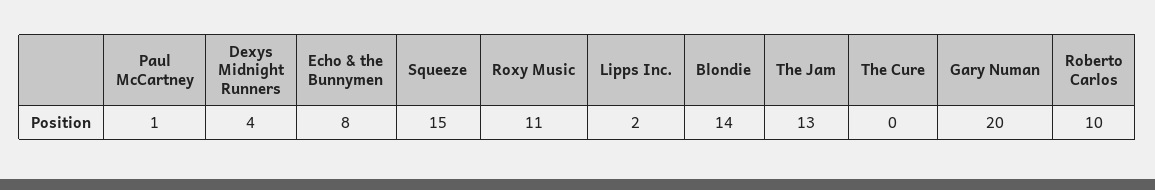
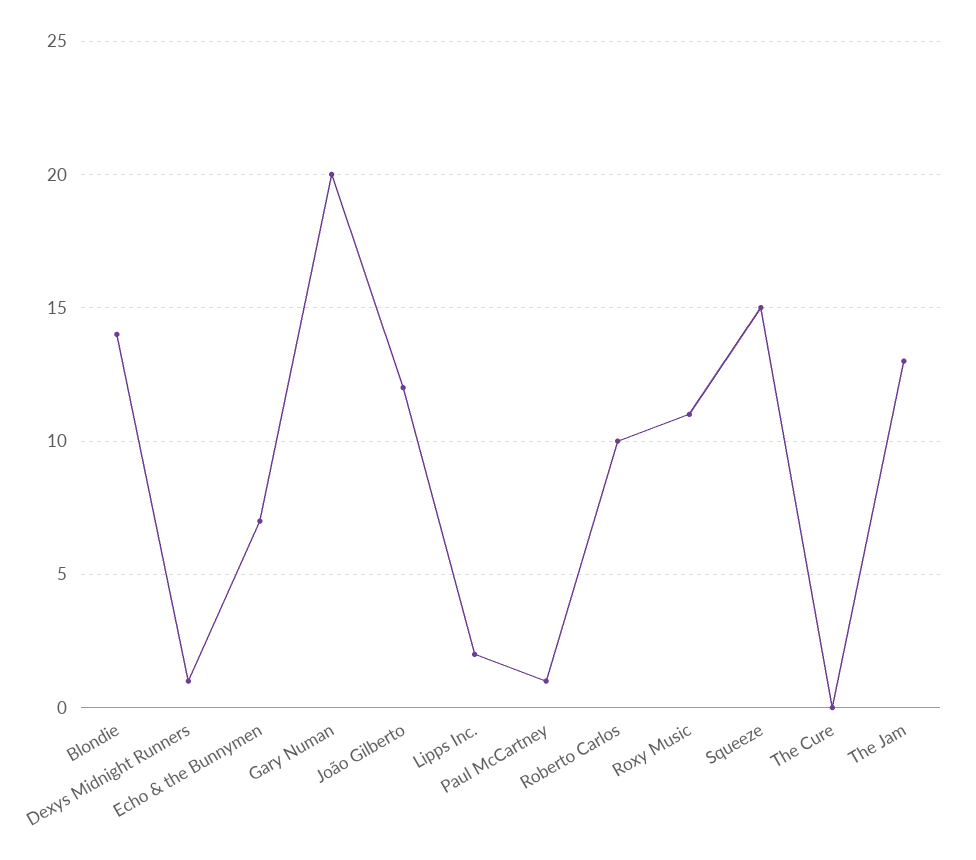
Dexys Midnight Runners: 4 -> 1
Echo & the Bunnymen: 8 -> 7
João Gilberto: none -> 12

